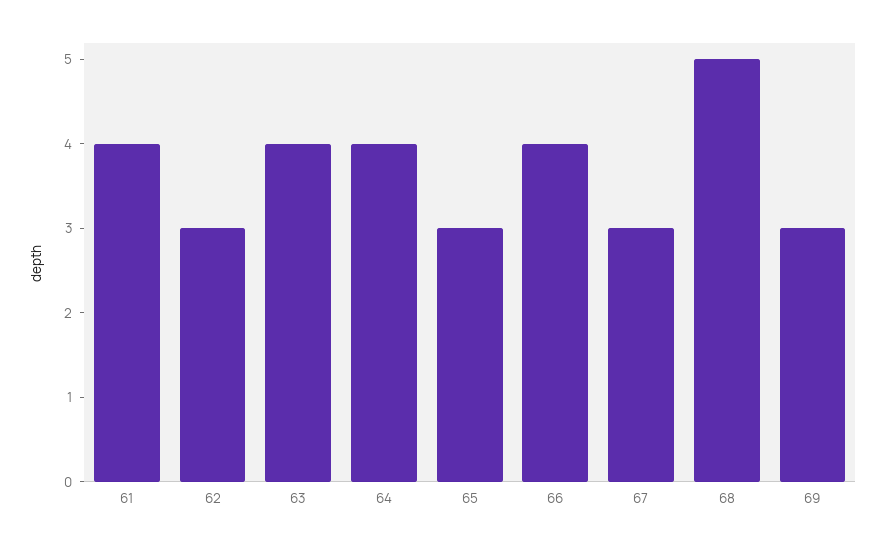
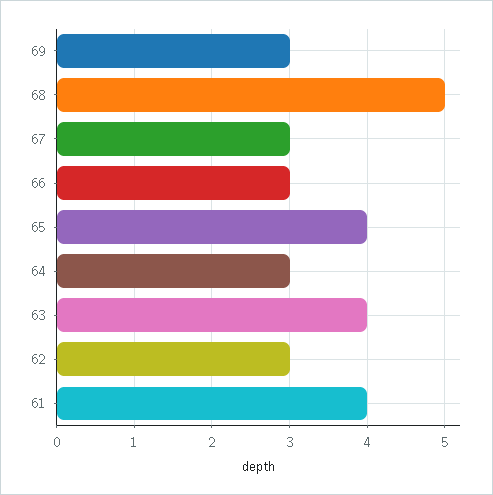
64: 4 -> 3
65: 3 -> 4
66: 4 -> 3

